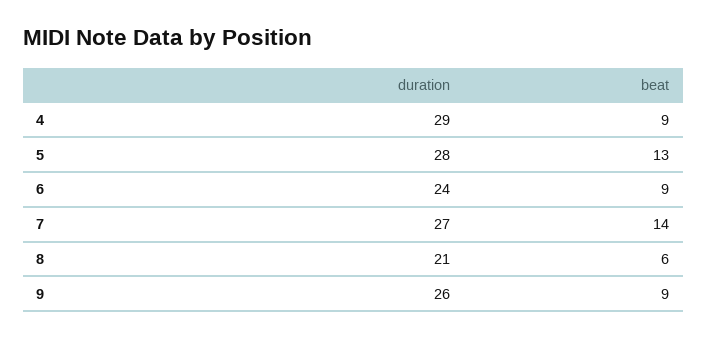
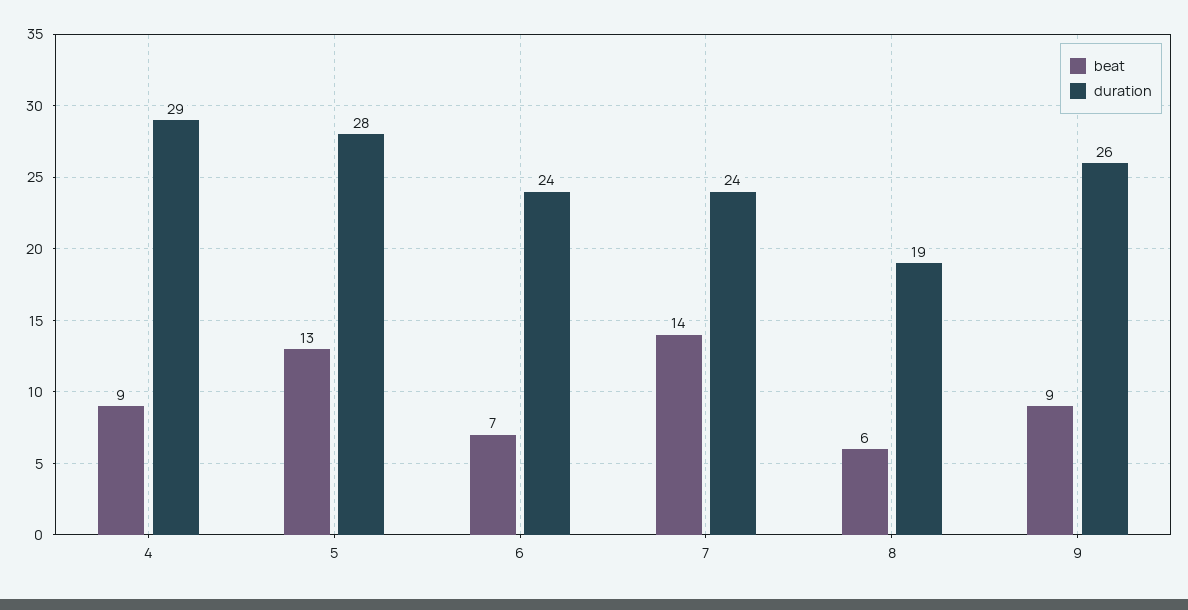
beat, 6: 9 -> 7
duration, 7: 27 -> 24
duration, 8: 21 -> 19

